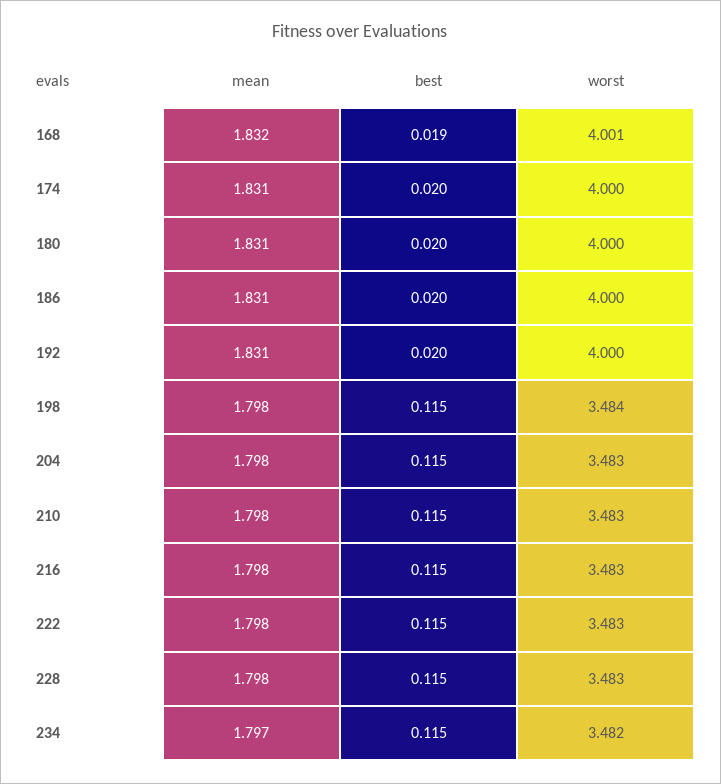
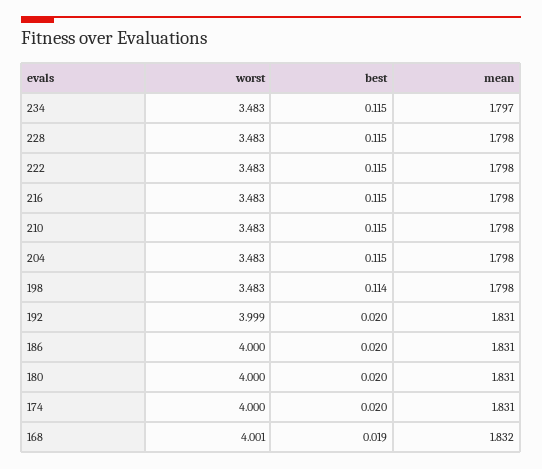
worst, 192: 4 -> 3.999
best, 198: 0.115 -> 0.114
worst, 198: 3.484 -> 3.483
worst, 234: 3.482 -> 3.483

